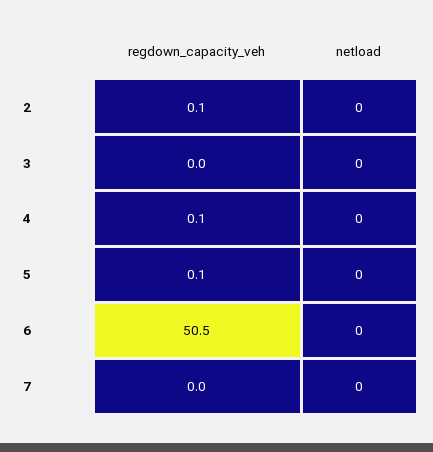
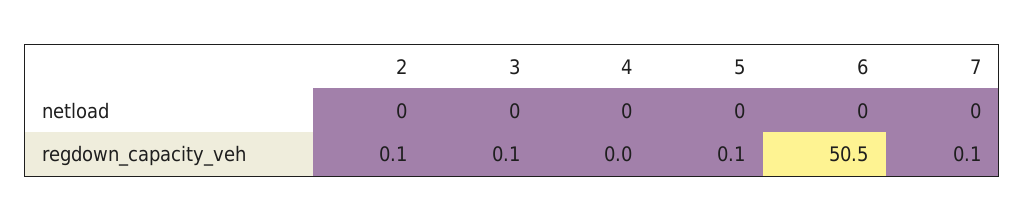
regdown_capacity_veh, 3: 0 -> 0.1
regdown_capacity_veh, 4: 0.1 -> 0
regdown_capacity_veh, 7: 0 -> 0.1

